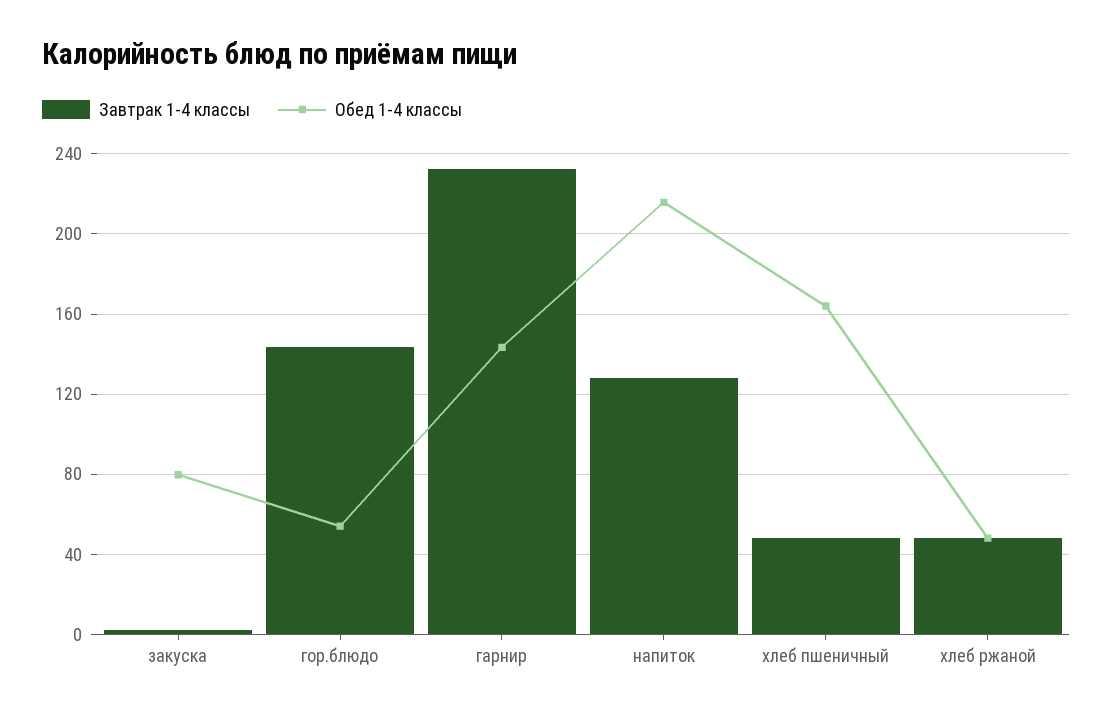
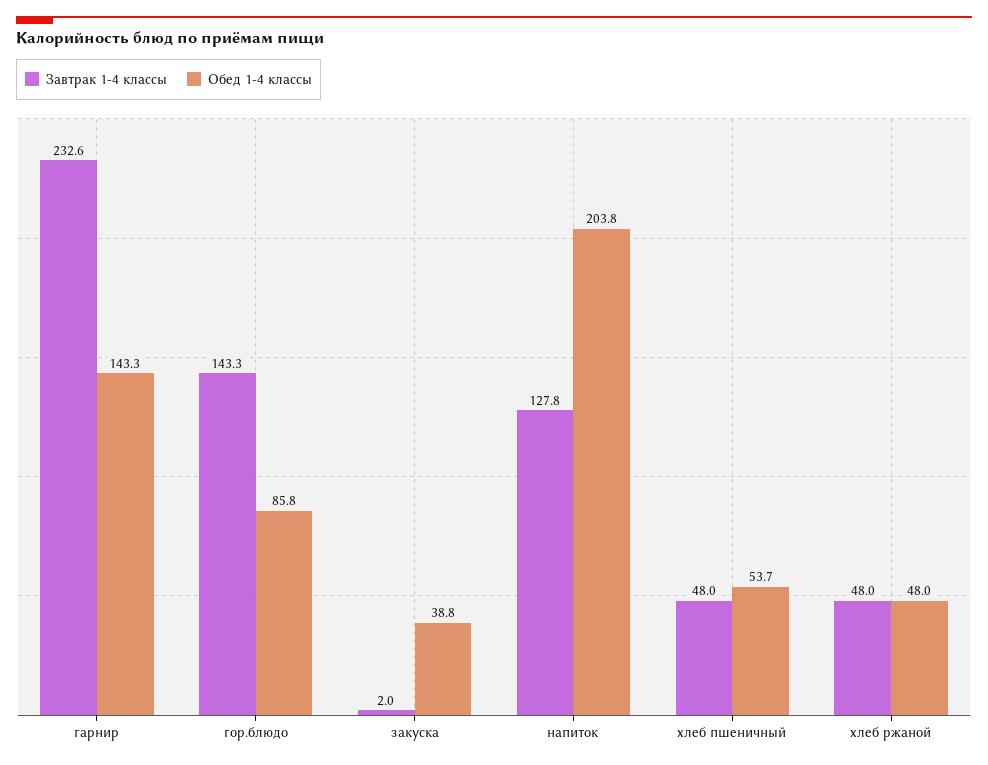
Обед 1-4 классы, закуска: 80 -> 38.8
Обед 1-4 классы, гор.блюдо: 55 -> 85.8
Обед 1-4 классы, напиток: 215 -> 203.8
Обед 1-4 классы, хлеб пшеничный: 165 -> 53.7

